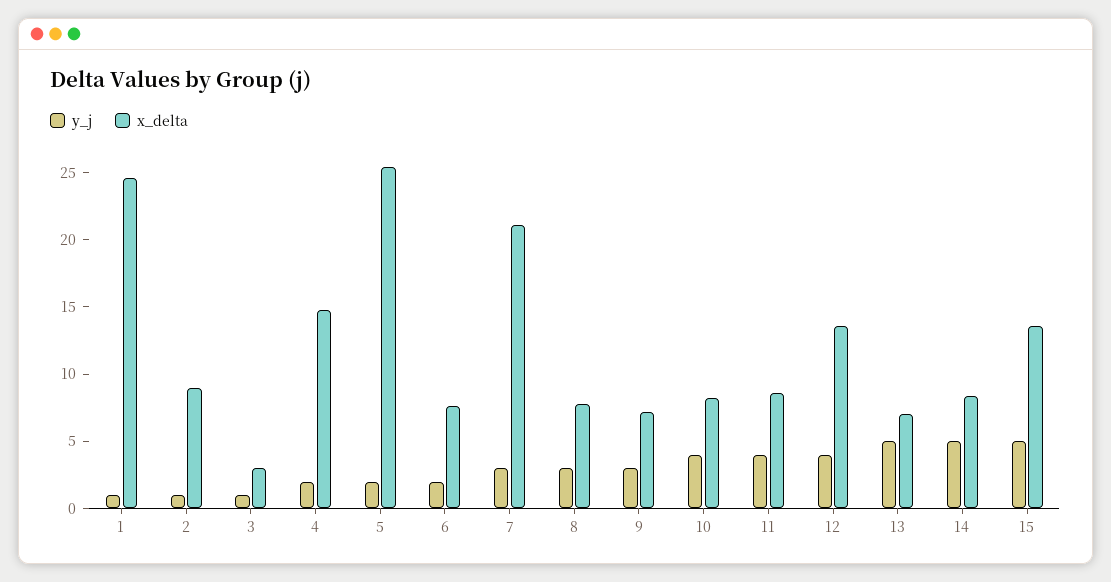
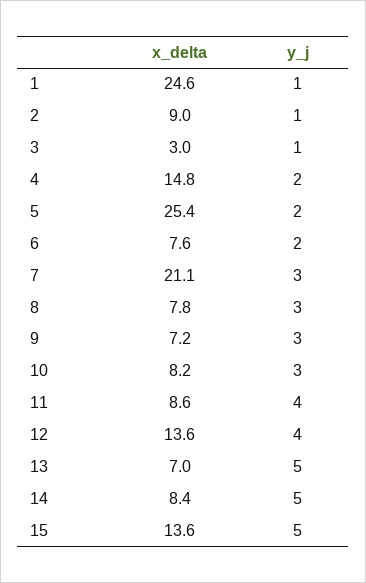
y_j, 10: 4 -> 3

